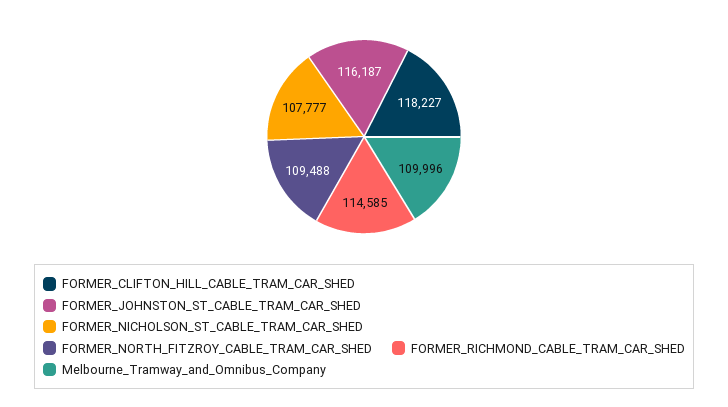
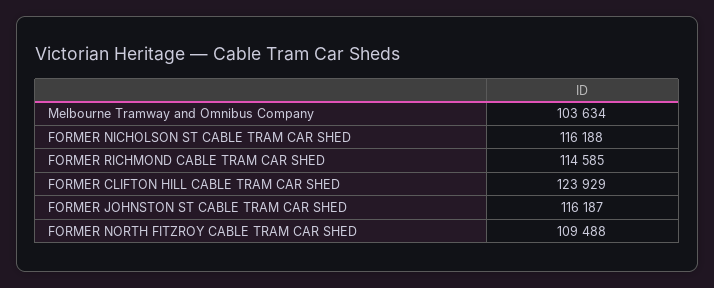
FORMER_CLIFTON_HILL_CABLE_TRAM_CAR_SHED: 118227 -> 123929
FORMER_NICHOLSON_ST_CABLE_TRAM_CAR_SHED: 107777 -> 116188
Melbourne_Tramway_and_Omnibus_Company: 109996 -> 103634

